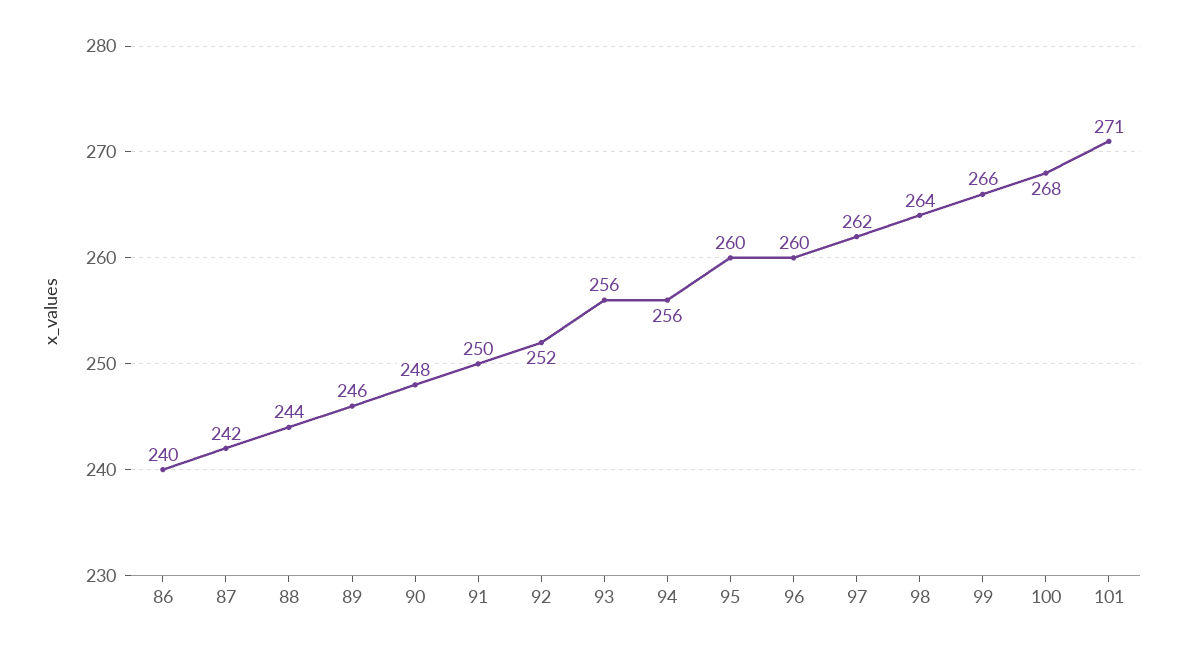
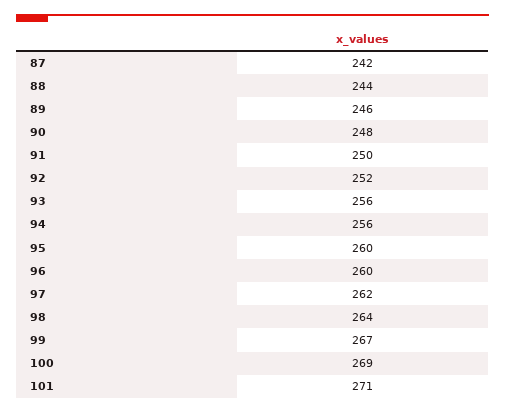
86: 240 -> none
99: 266 -> 267
100: 268 -> 269

